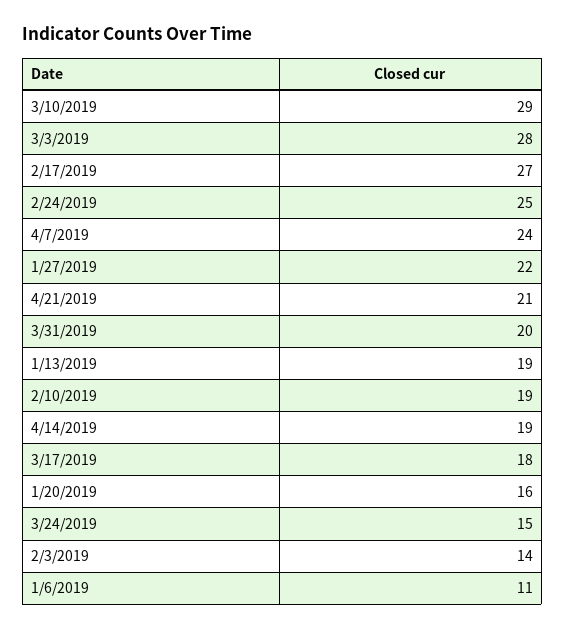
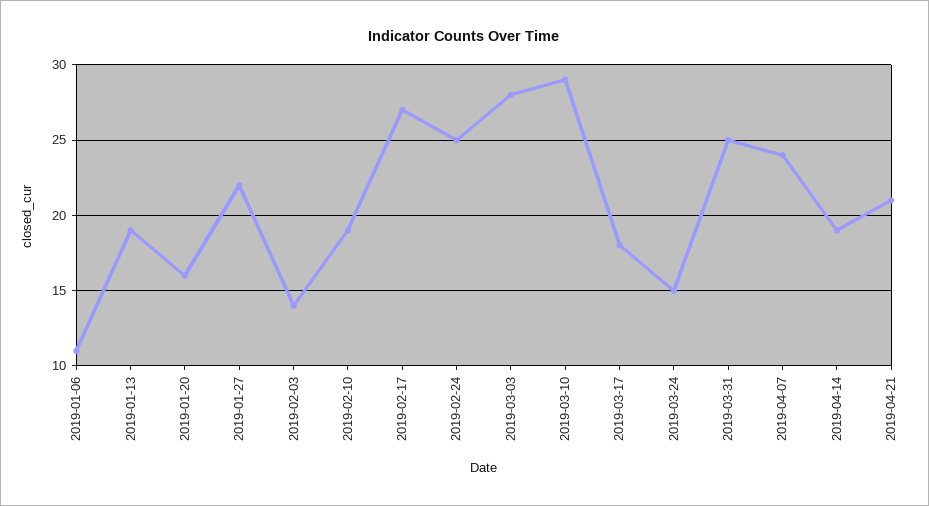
3/31/2019: 20 -> 25

